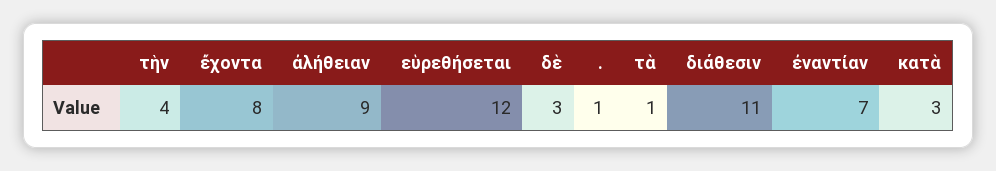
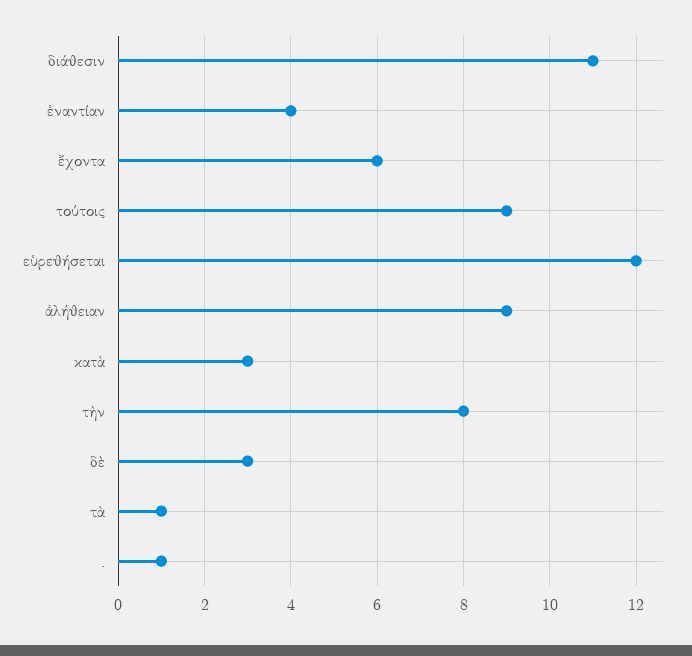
τὴν: 4 -> 8
ἔχοντα: 8 -> 6
ἐναντίαν: 7 -> 4
τούτοις: none -> 9

